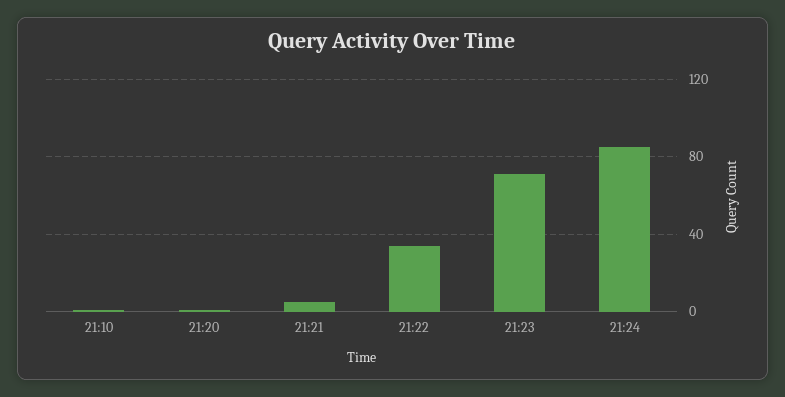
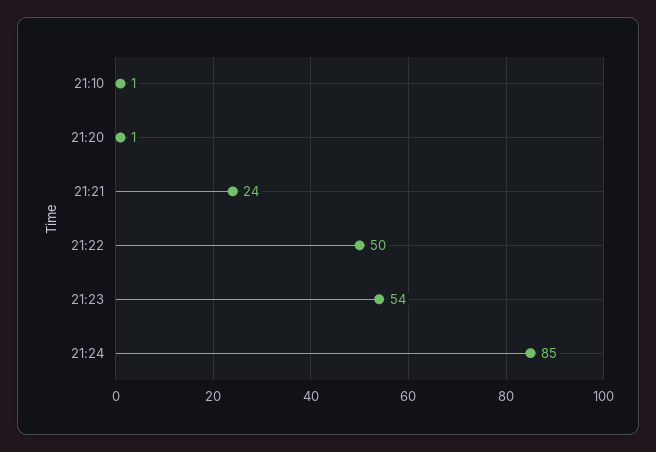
21:21: 5 -> 24
21:22: 35 -> 50
21:23: 70 -> 54

